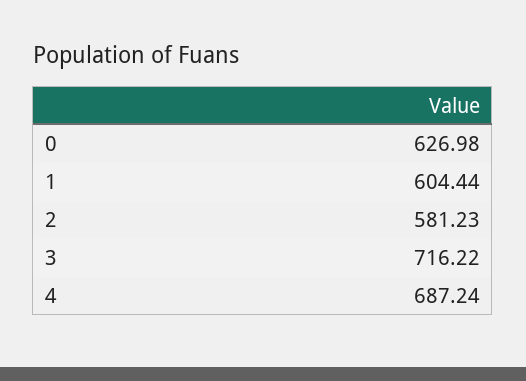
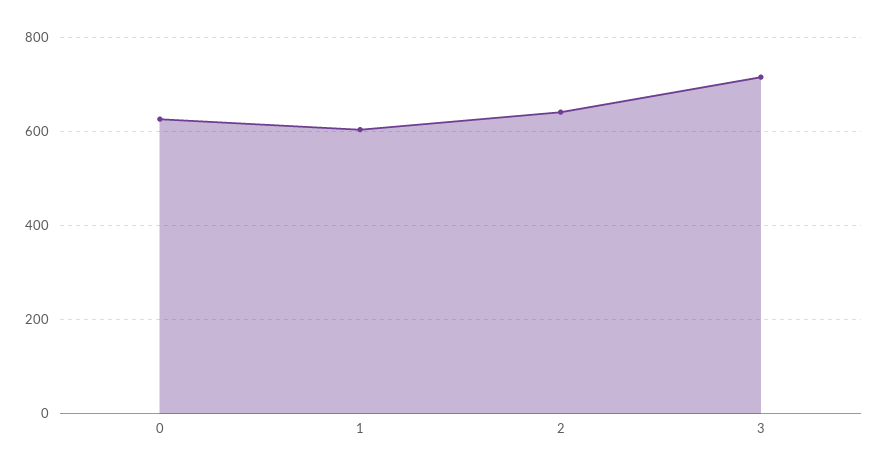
2: 581.23 -> 640
4: 687.24 -> none

